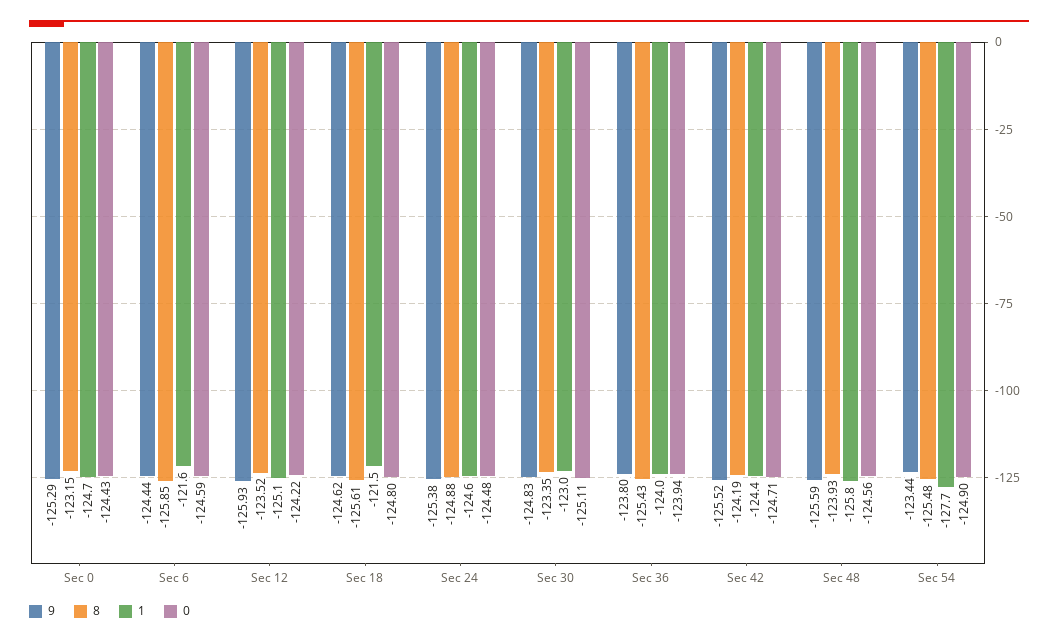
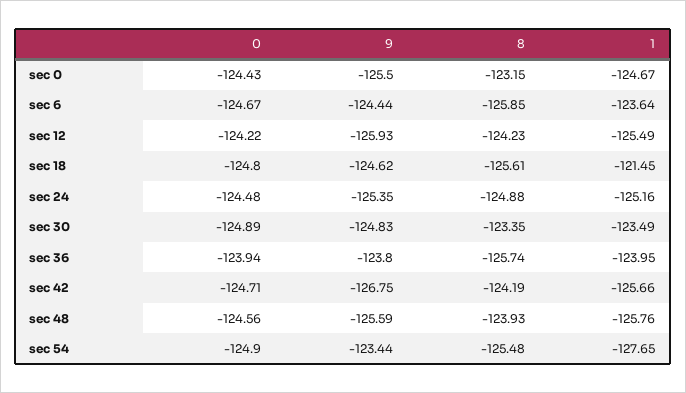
9, Sec 0: -125.29 -> -125.5
1, Sec 6: -121.6 -> -123.64
0, Sec 6: -124.59 -> -124.67
8, Sec 12: -123.52 -> -124.23
1, Sec 12: -125.1 -> -125.49
9, Sec 24: -125.38 -> -125.35
1, Sec 24: -124.6 -> -125.16
1, Sec 30: -123 -> -123.49
0, Sec 30: -125.11 -> -124.89
8, Sec 36: -125.43 -> -125.74
9, Sec 42: -125.52 -> -126.75
1, Sec 42: -124.4 -> -125.66

